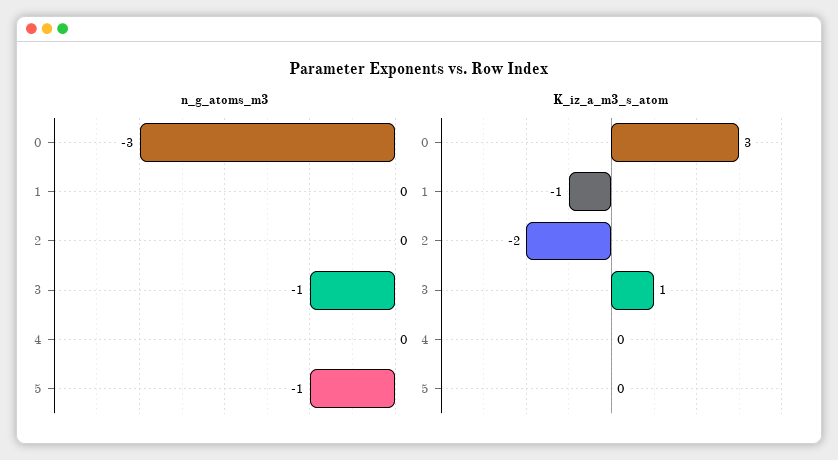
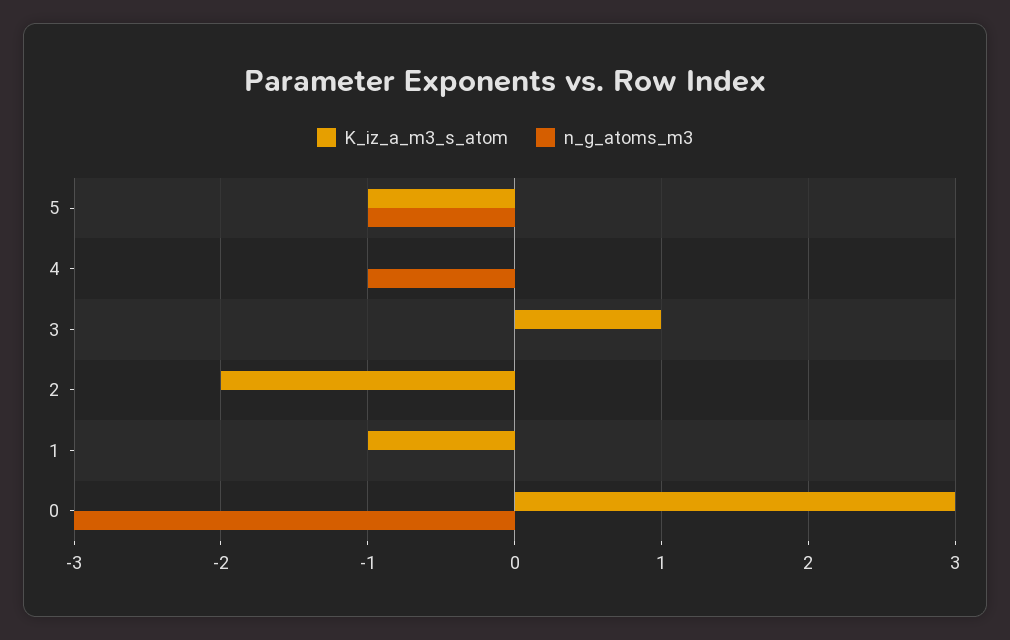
n_g_atoms_m3, 3: -1 -> 0
n_g_atoms_m3, 4: 0 -> -1
K_iz_a_m3_s_atom, 5: 0 -> -1

